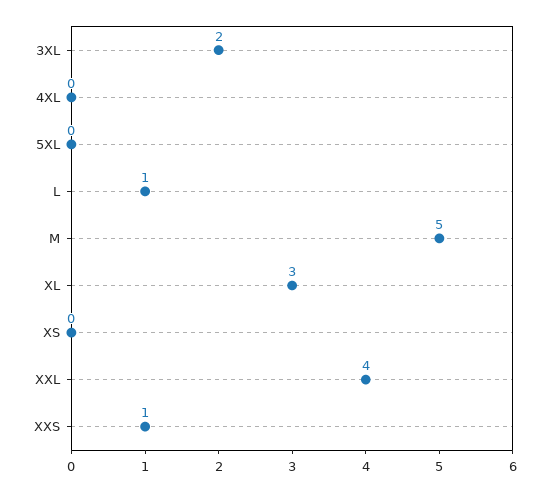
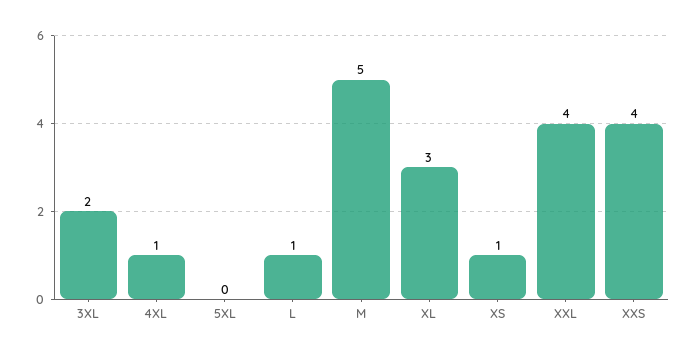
4XL: 0 -> 1
XS: 0 -> 1
XXS: 1 -> 4

